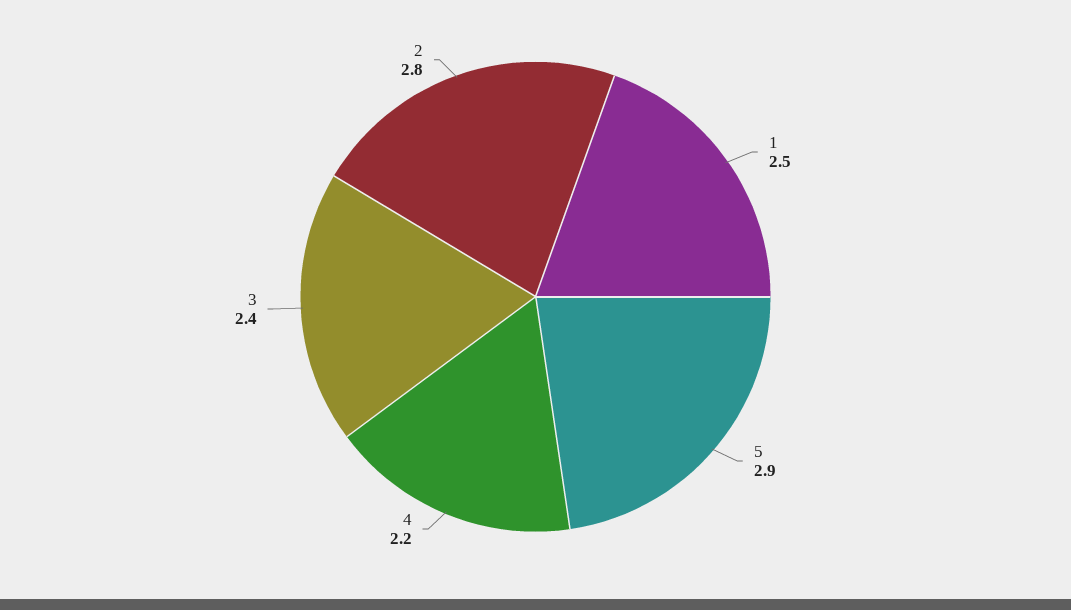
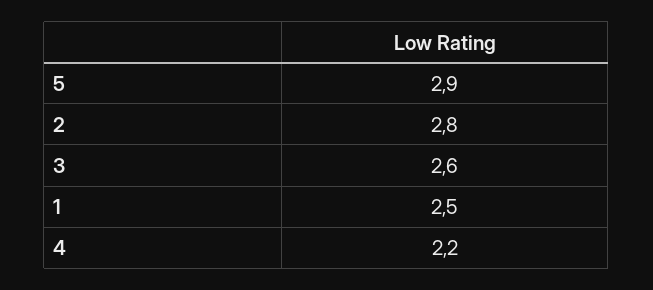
3: 2.4 -> 2.6

